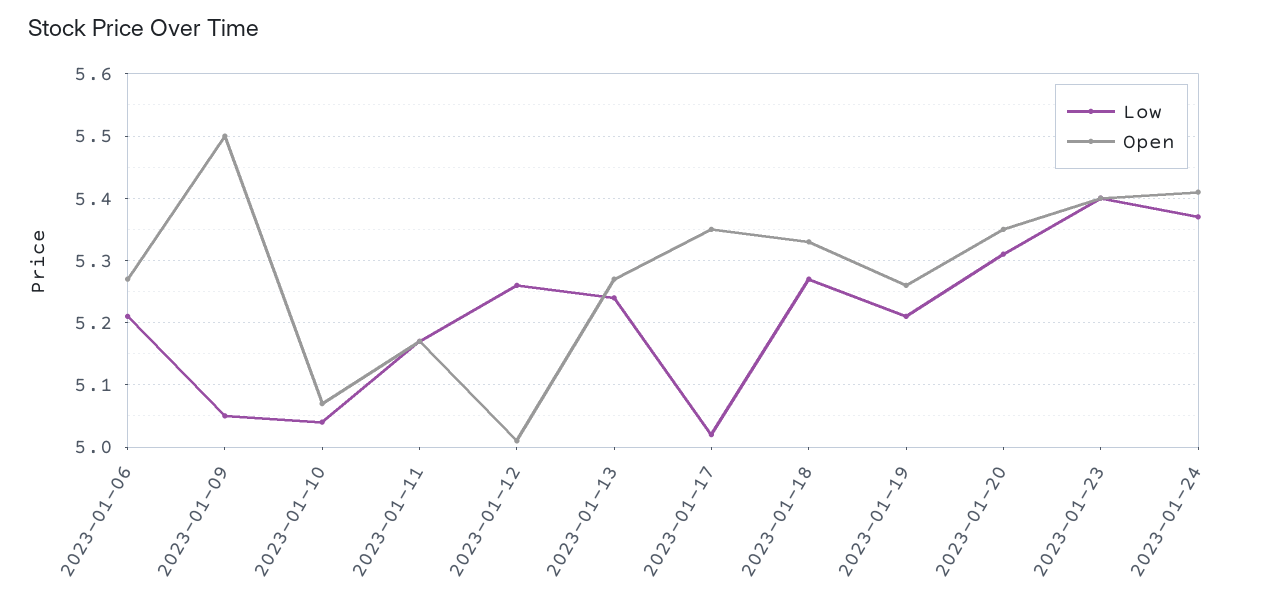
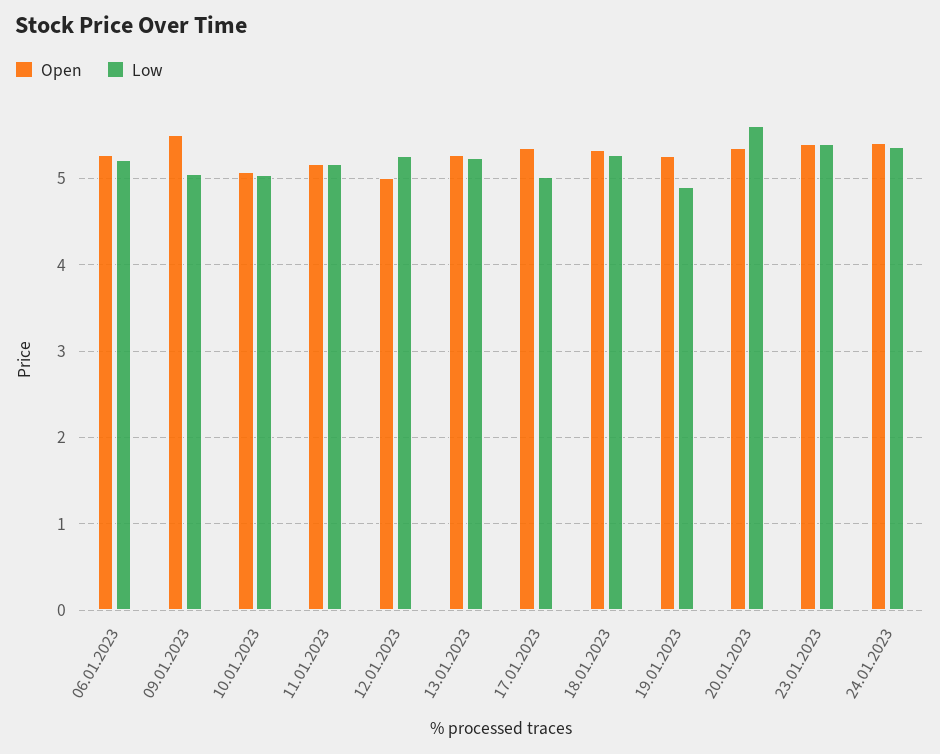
Low, 2023-01-19: 5.21 -> 4.9
Low, 2023-01-20: 5.31 -> 5.6

